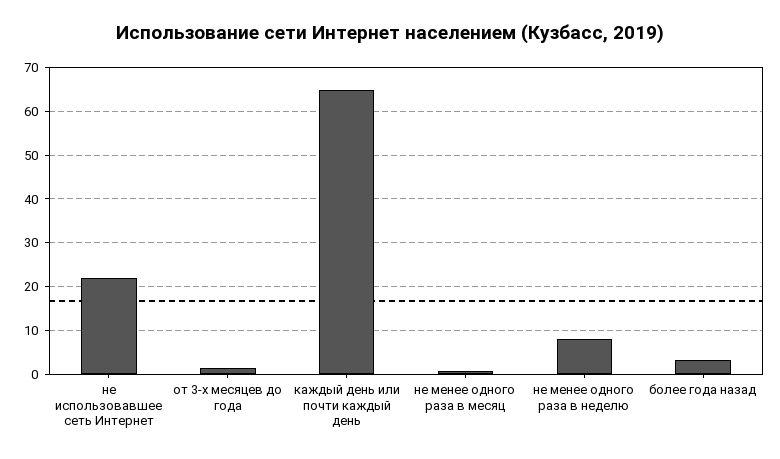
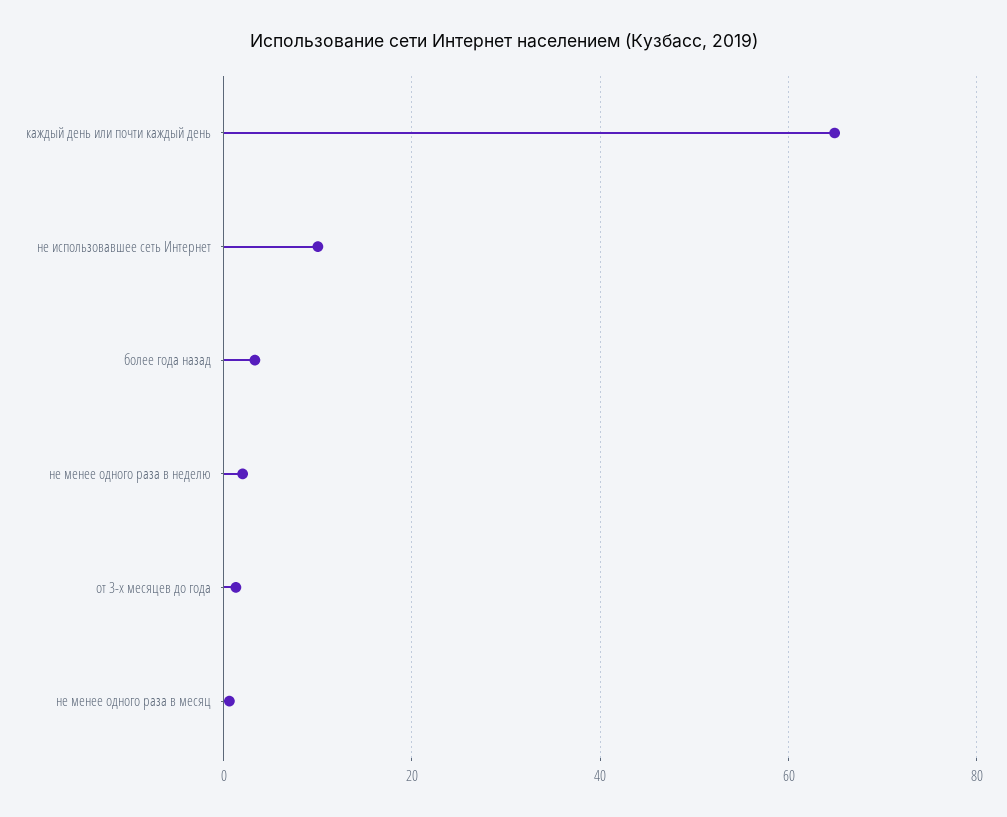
не использовавшее сеть Интернет: 22 -> 10
не менее одного раза в неделю: 8 -> 2

